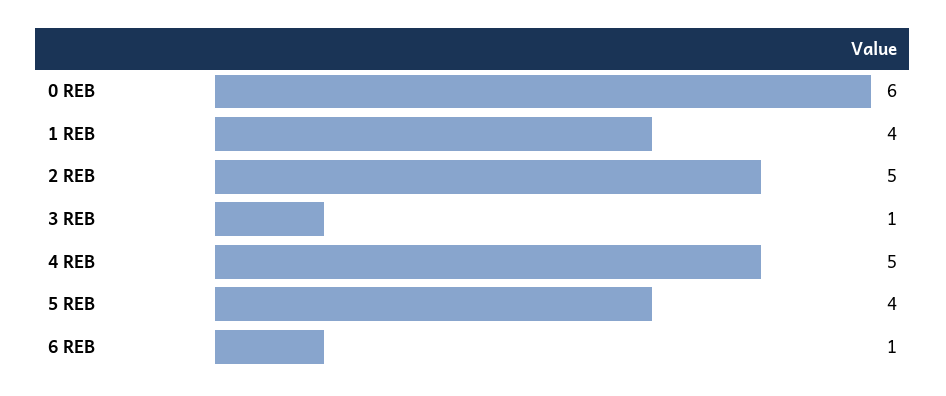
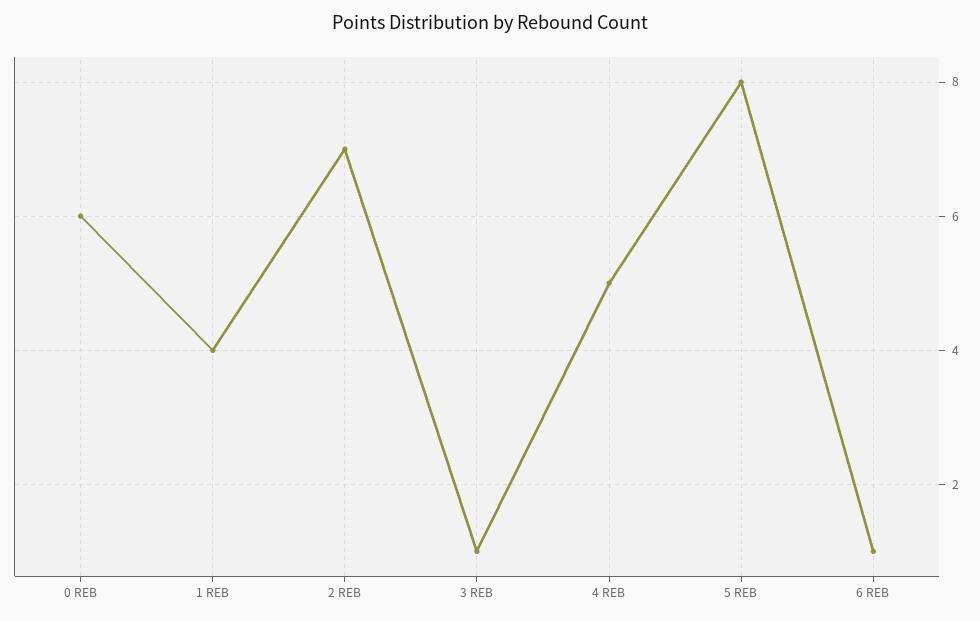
2 REB: 5 -> 7
5 REB: 4 -> 8

